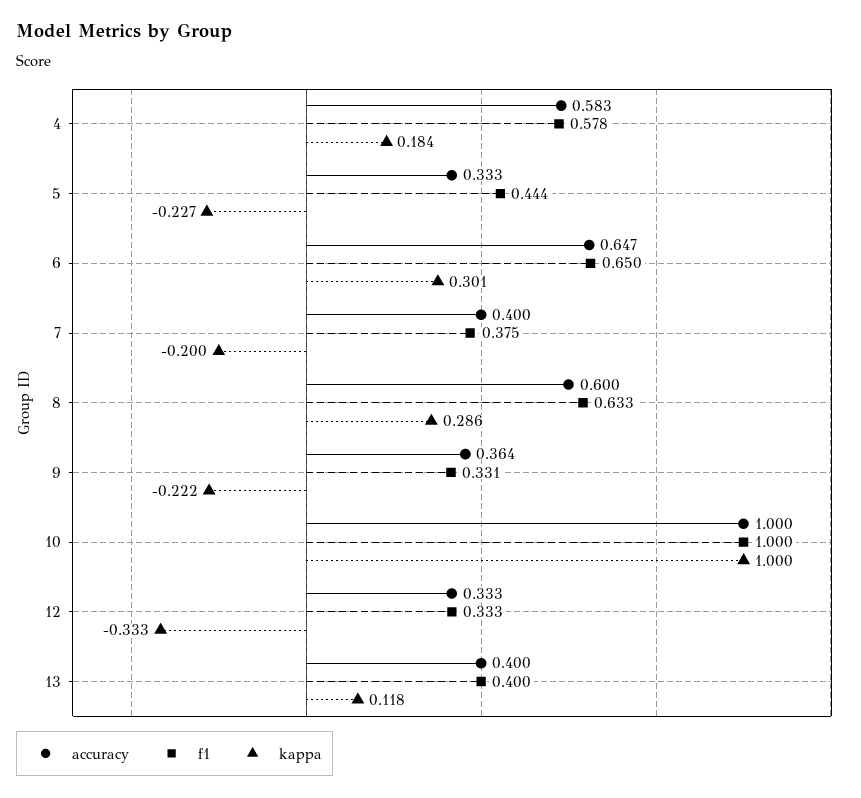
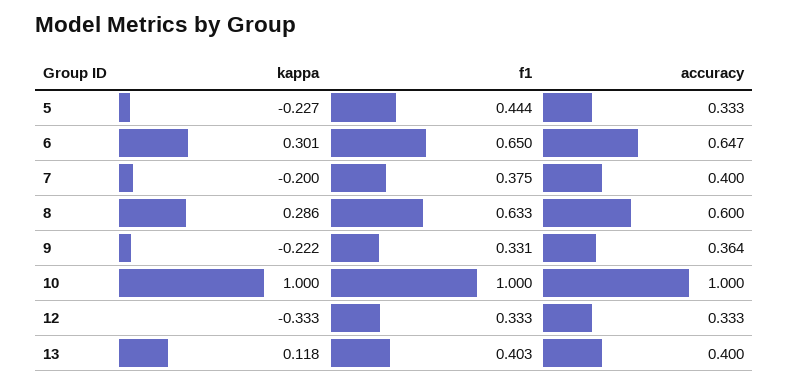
accuracy, 4: 0.583 -> none
f1, 4: 0.578 -> none
kappa, 4: 0.184 -> none
f1, 13: 0.4 -> 0.403

